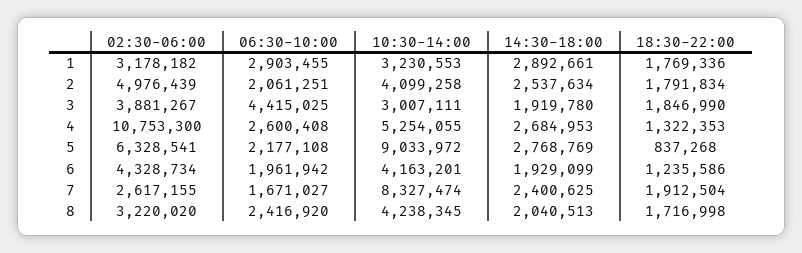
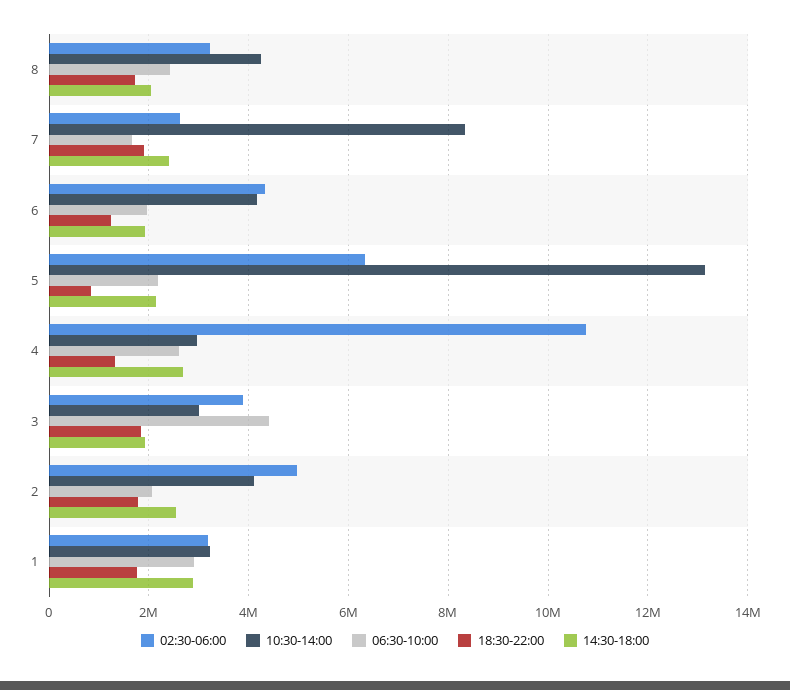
10:30-14:00, 4: 5254055 -> 3000000
10:30-14:00, 5: 9033972 -> 13200000
14:30-18:00, 5: 2768769 -> 2200000

